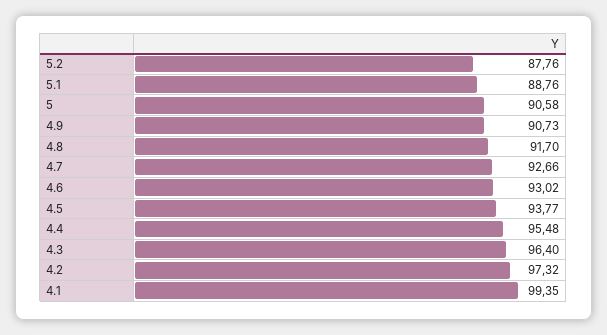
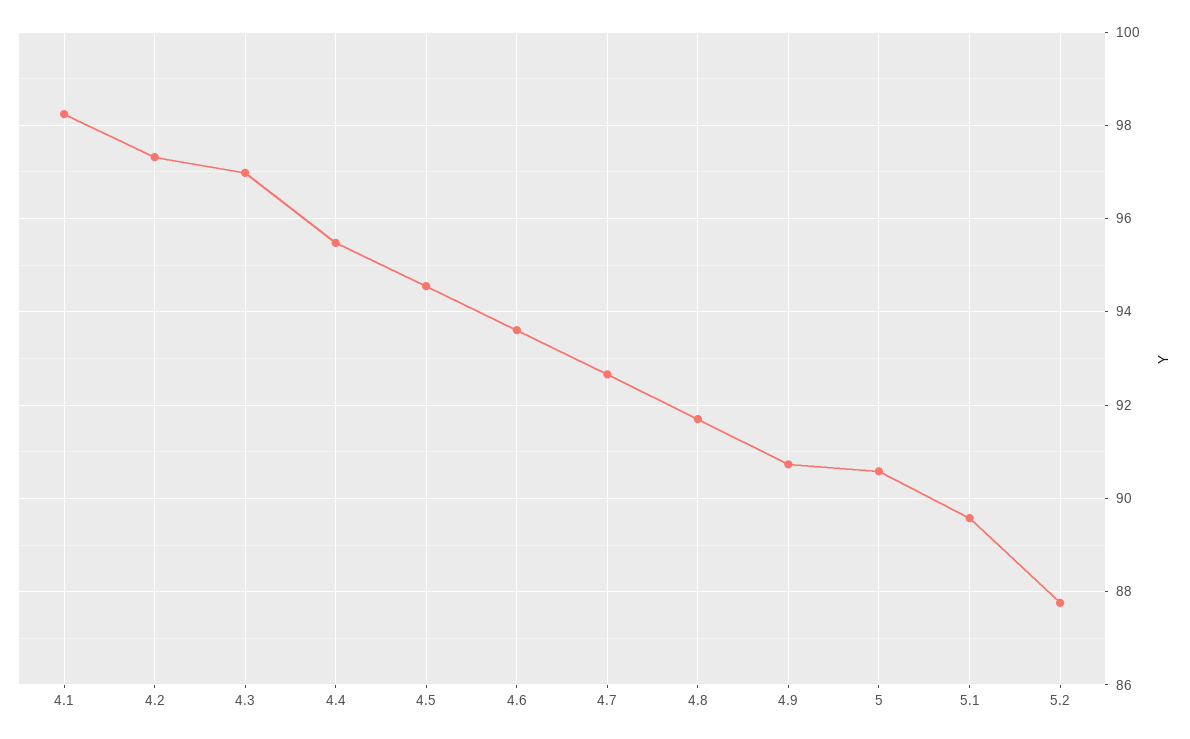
5.1: 88.76 -> 89.6
4.6: 93.02 -> 93.6
4.5: 93.77 -> 94.6
4.3: 96.4 -> 97
4.1: 99.35 -> 98.2

